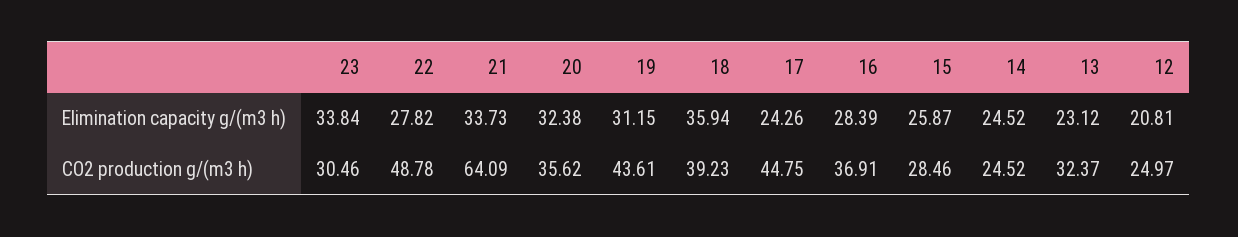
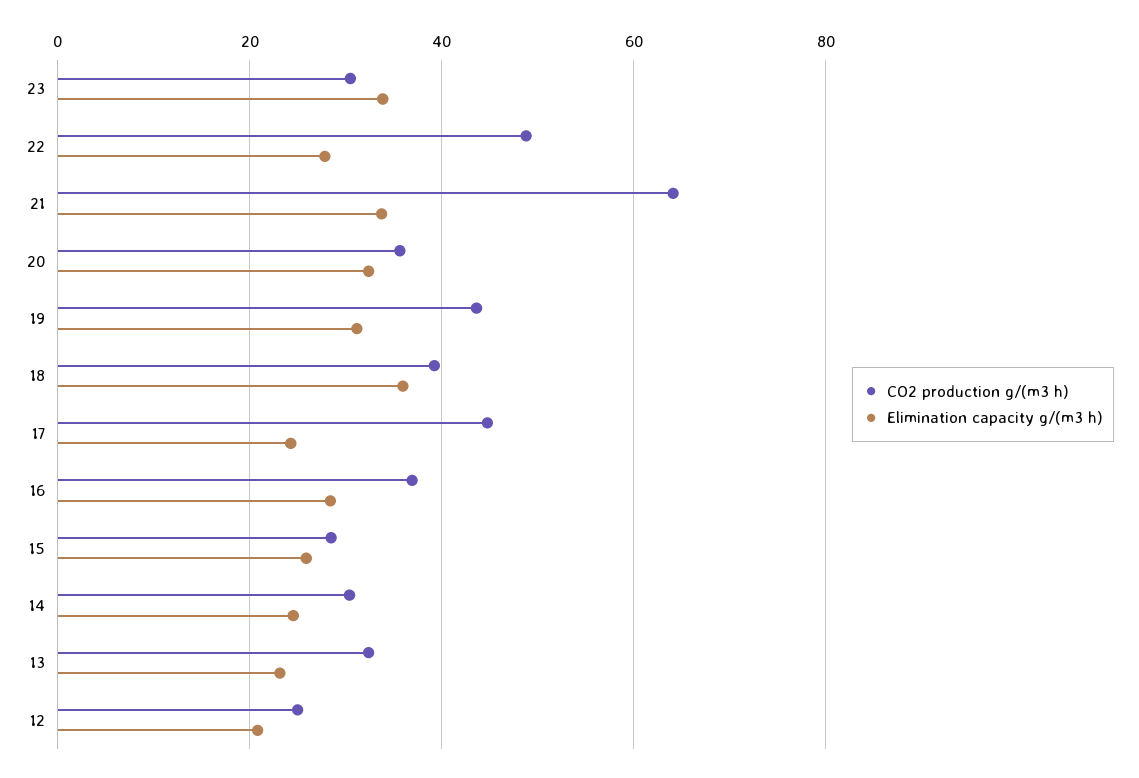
CO2 production g/(m3 h), 14: 24.52 -> 30

